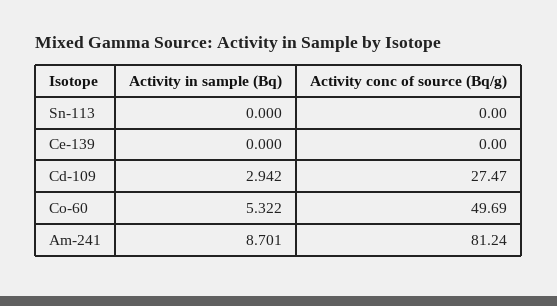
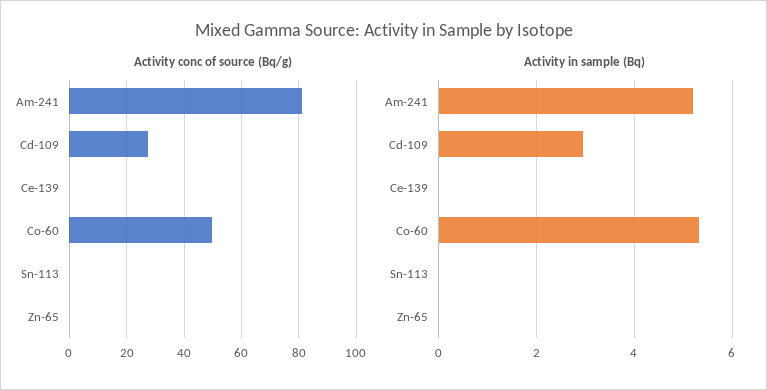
Activity in sample (Bq), Am-241: 8.701 -> 5.2
Activity conc of source (Bq/g), Zn-65: none -> 0
Activity in sample (Bq), Zn-65: none -> 0

